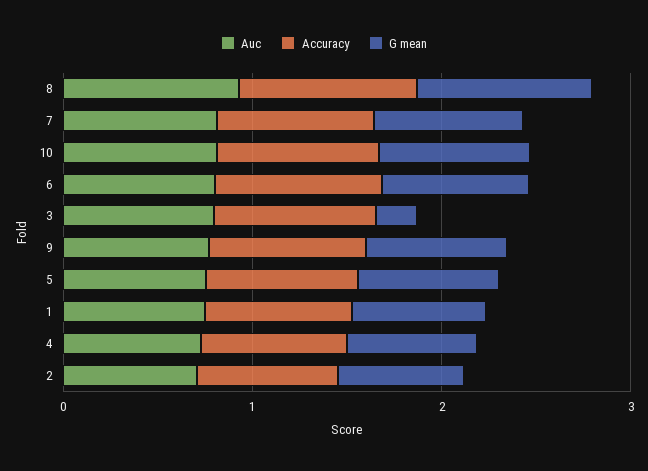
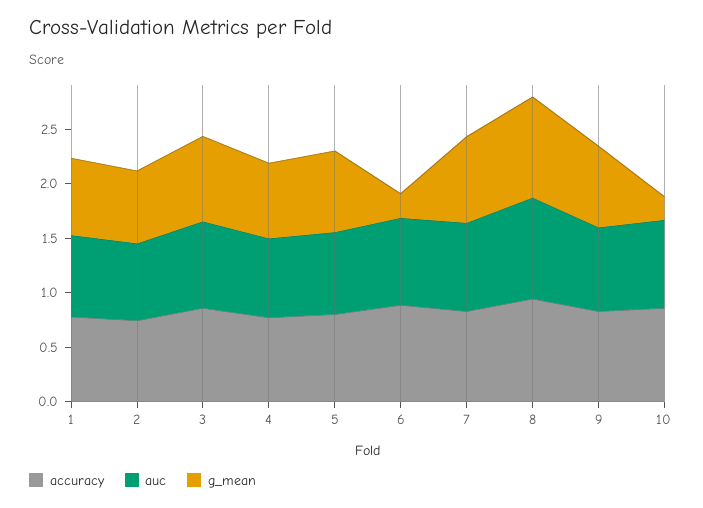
G mean, 10: 0.8 -> 0.2
G mean, 6: 0.8 -> 0.2
G mean, 3: 0.2 -> 0.8

